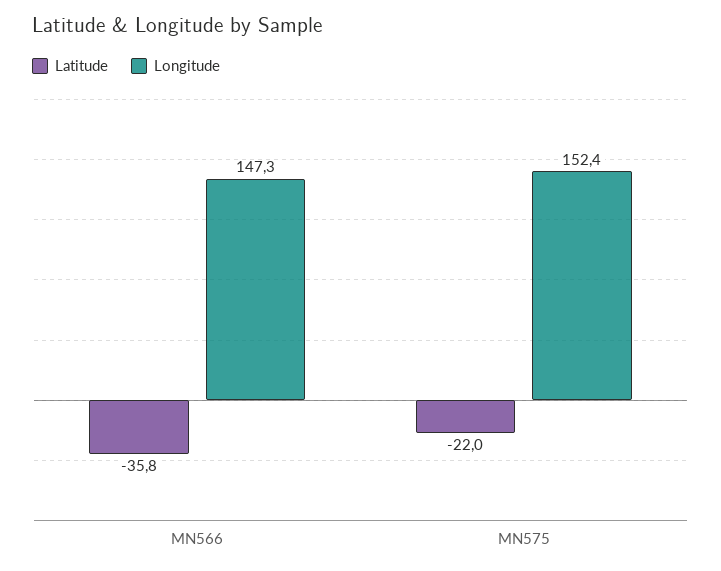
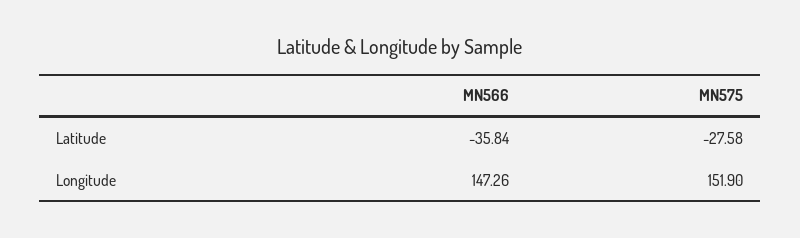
Latitude, MN575: -22 -> -27.58
Longitude, MN575: 152.4 -> 151.9

